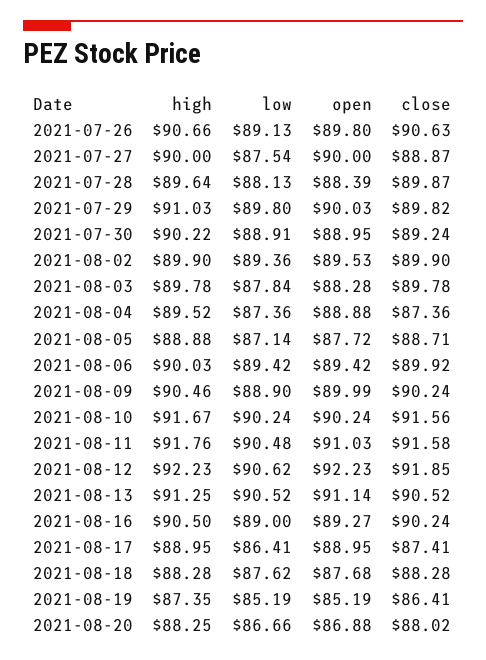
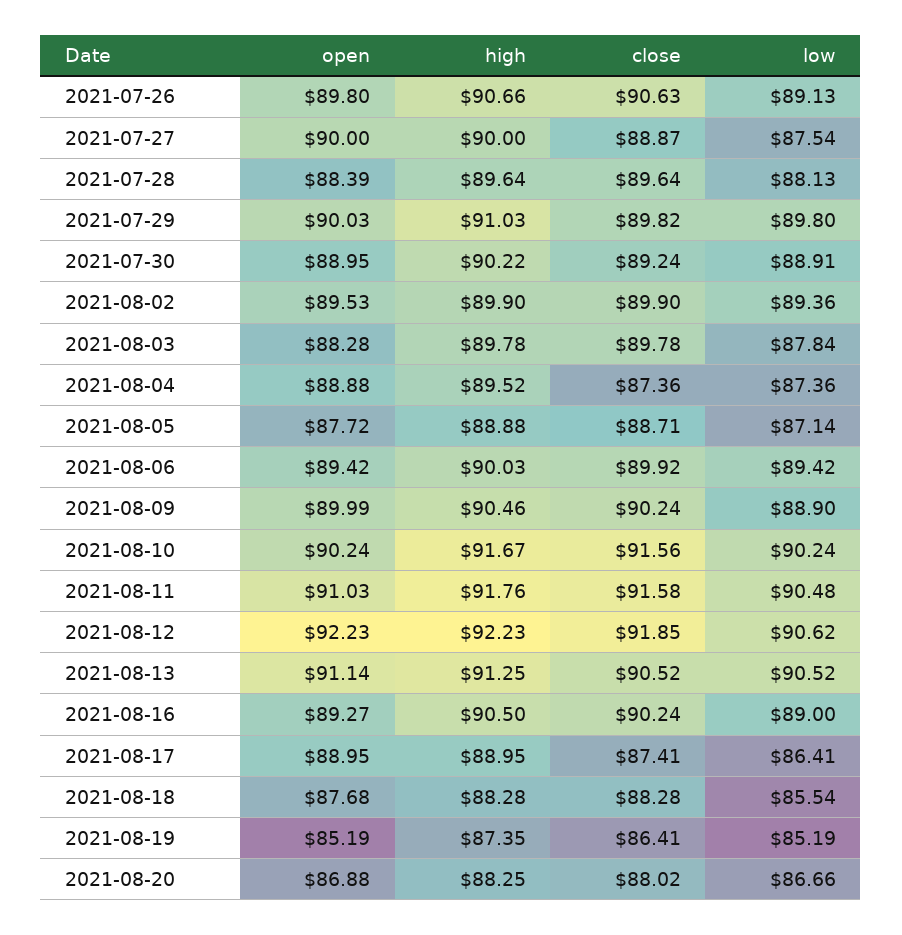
close, 2021-07-28: 89.87 -> 89.64
low, 2021-08-18: 87.62 -> 85.54

